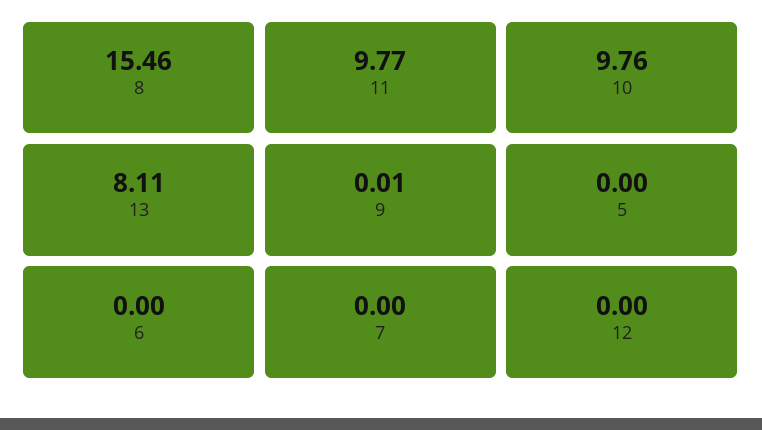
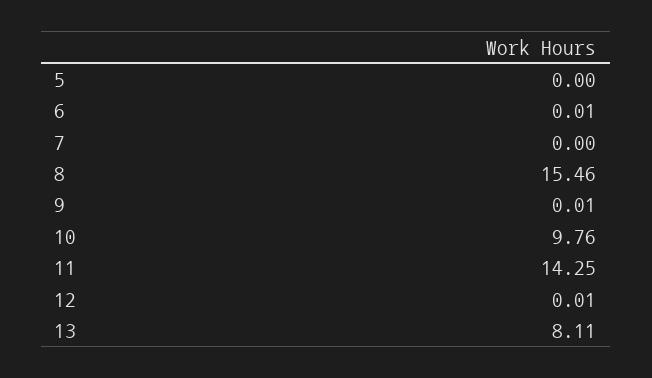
11: 9.77 -> 14.25
6: 0 -> 0.01
12: 0 -> 0.01

